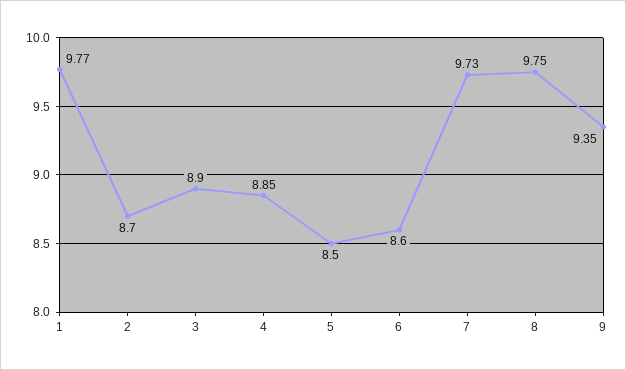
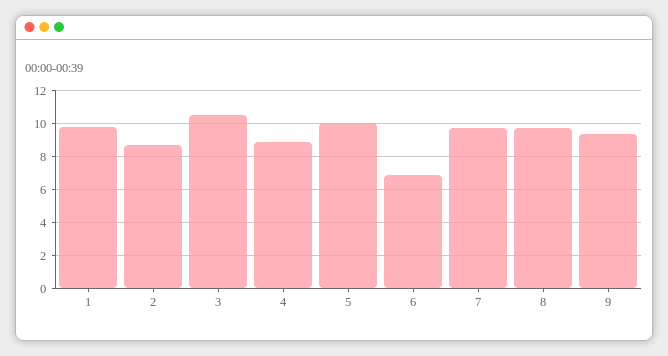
3: 8.9 -> 10.5
5: 8.5 -> 10
6: 8.6 -> 7

